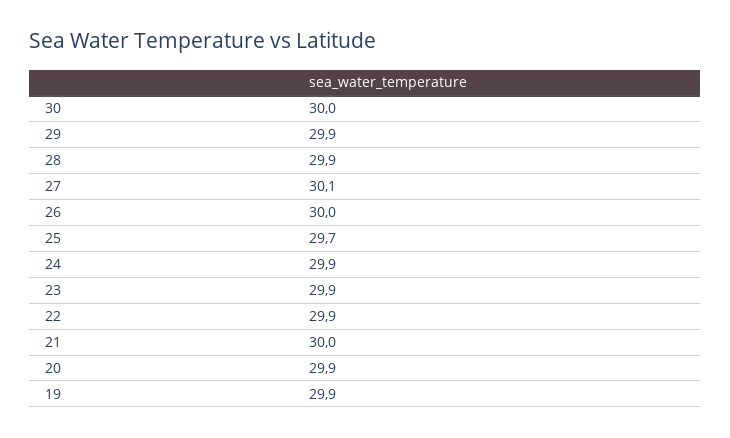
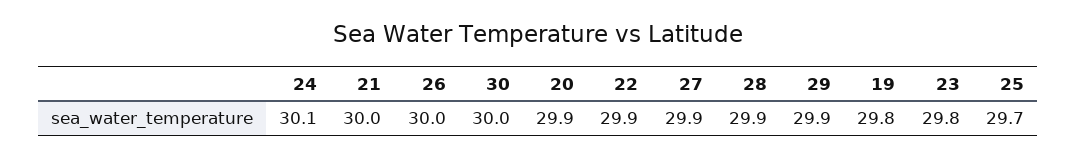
27: 30.1 -> 29.9
24: 29.9 -> 30.1
23: 29.9 -> 29.8
19: 29.9 -> 29.8

